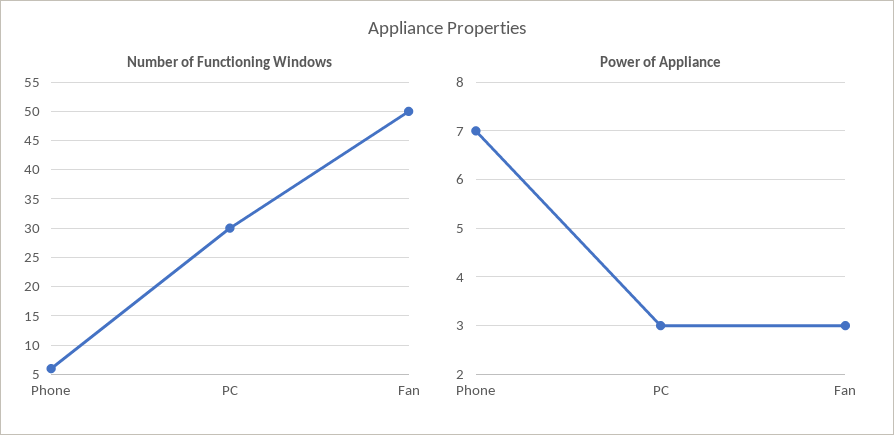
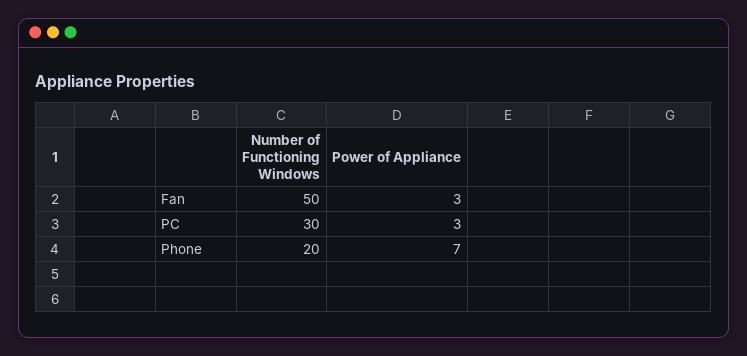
Number of Functioning Windows, Phone: 5 -> 20

